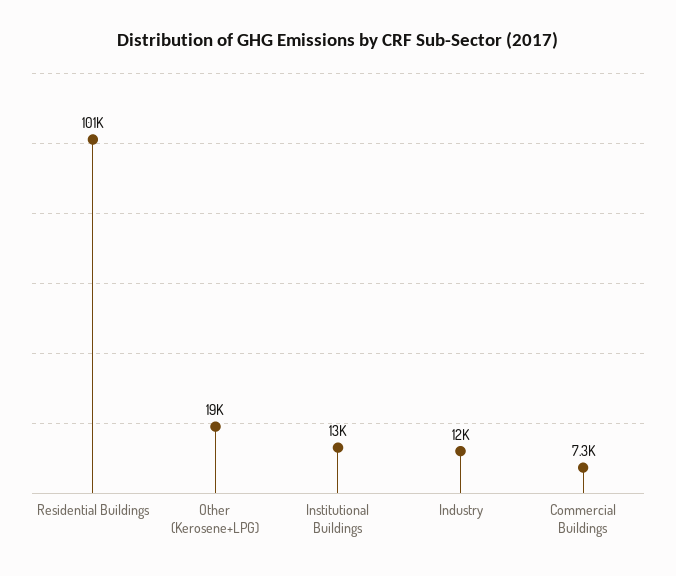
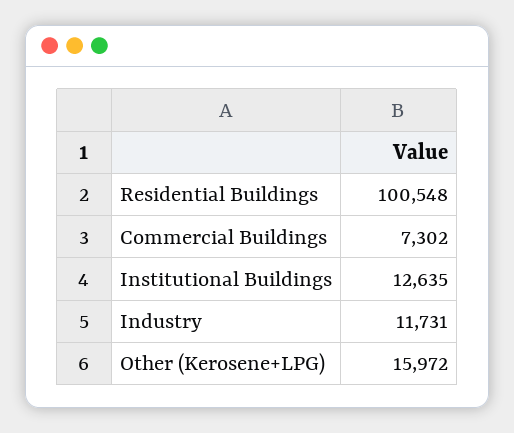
Other (Kerosene+LPG): 19000 -> 15972

